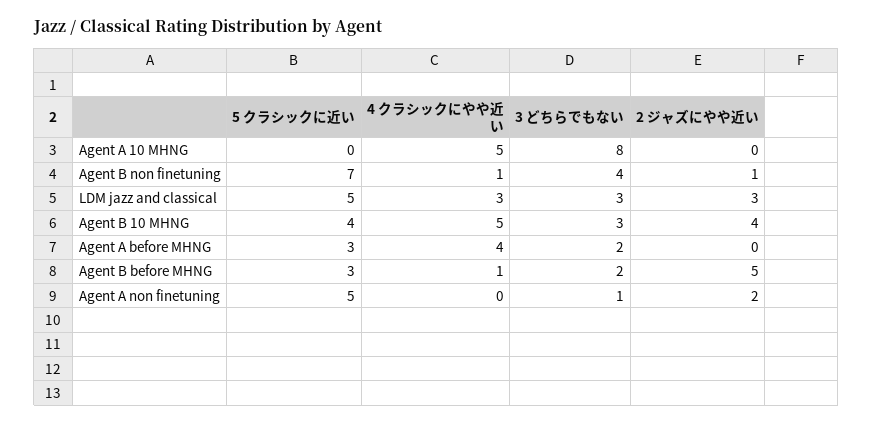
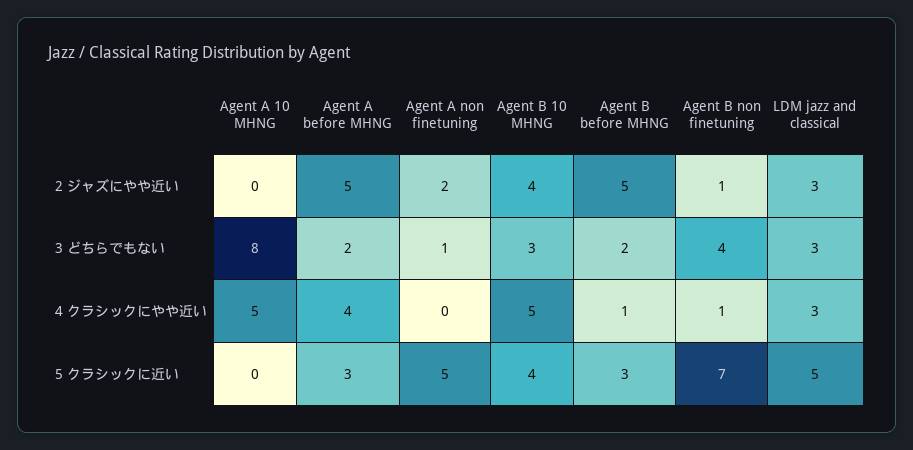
2 ジャズにやや近い, Agent A before MHNG: 0 -> 5

